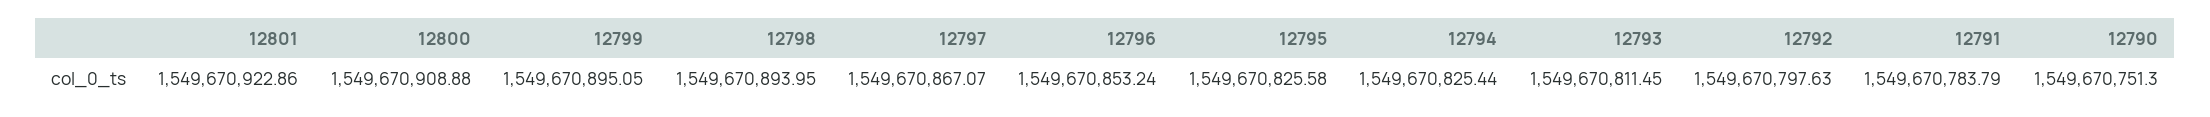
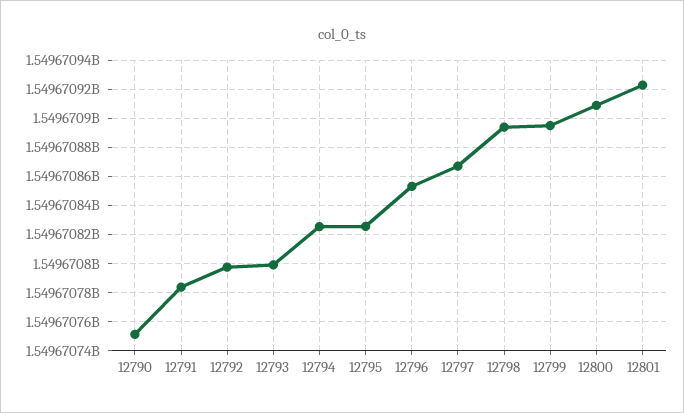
12793: 1549670811.45 -> 1549670800

